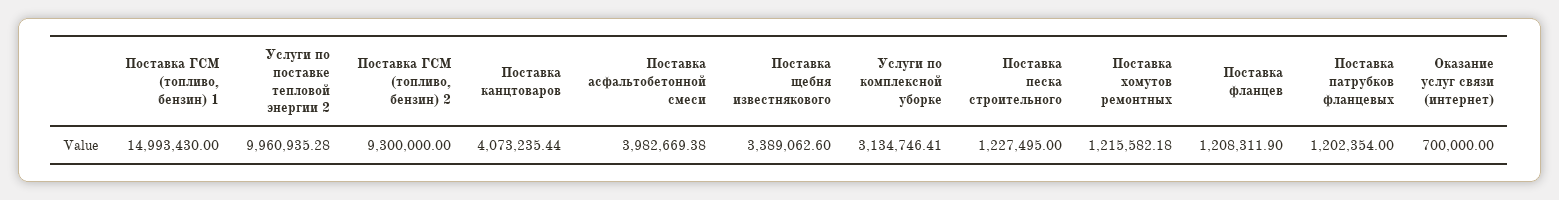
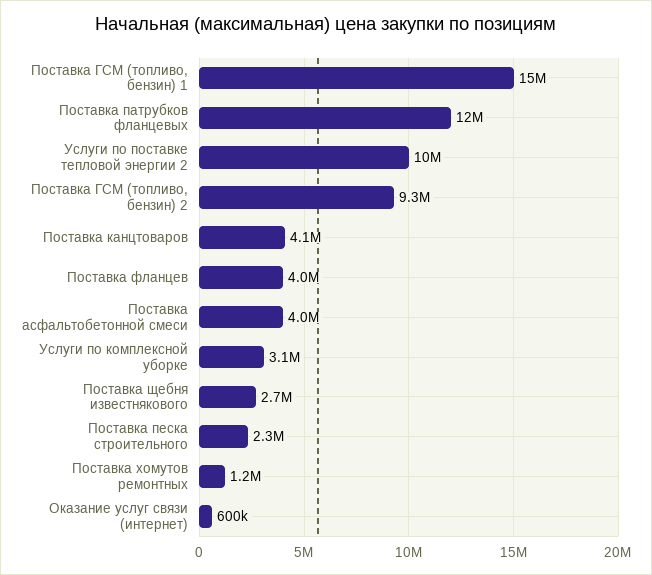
Поставка щебня известнякового: 3389062.6 -> 2700000
Поставка песка строительного: 1227495 -> 2300000
Поставка фланцев: 1208311.9 -> 4000000
Поставка патрубков фланцевых: 1202354 -> 12000000
Оказание услуг связи (интернет): 700000 -> 600000

